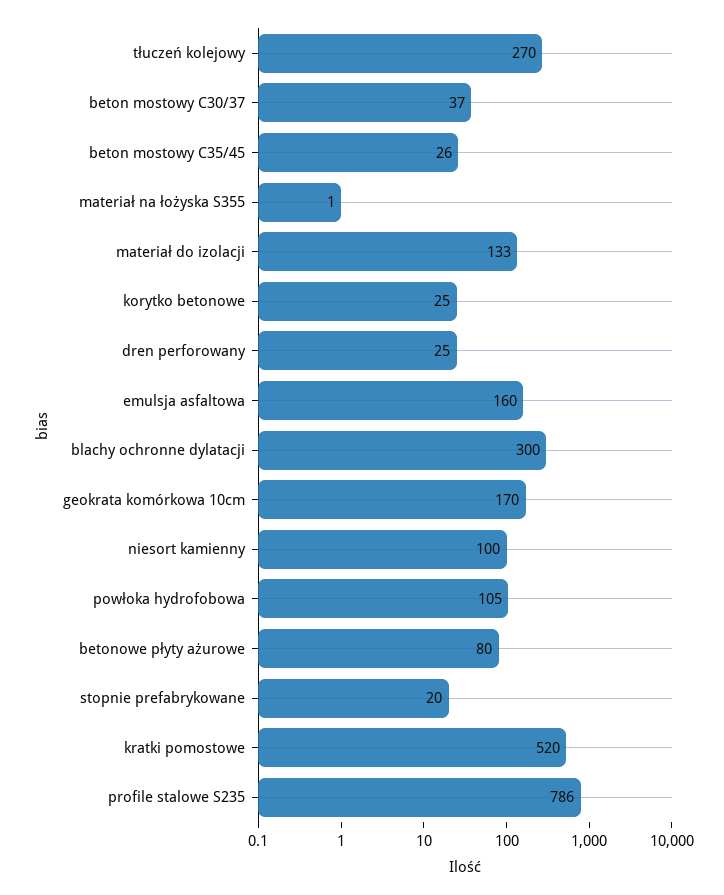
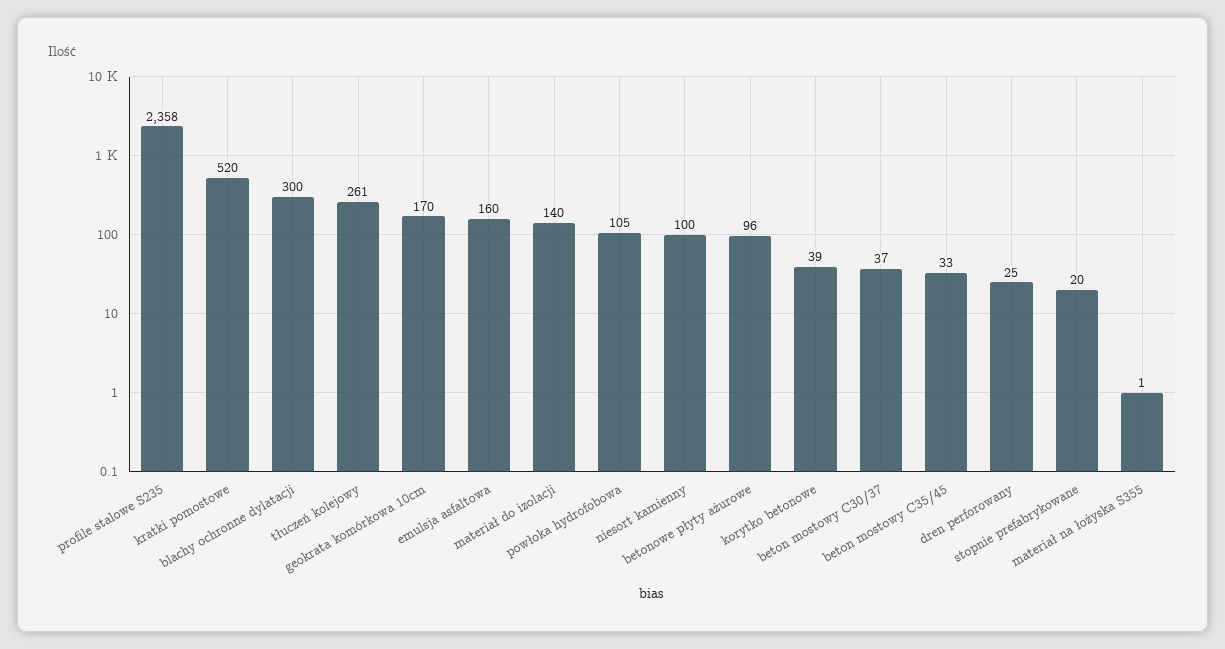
tłuczeń kolejowy: 270 -> 261
beton mostowy C35/45: 26 -> 33
materiał do izolacji: 133 -> 140
korytko betonowe: 25 -> 39
betonowe płyty ażurowe: 80 -> 96
profile stalowe S235: 786 -> 2358

